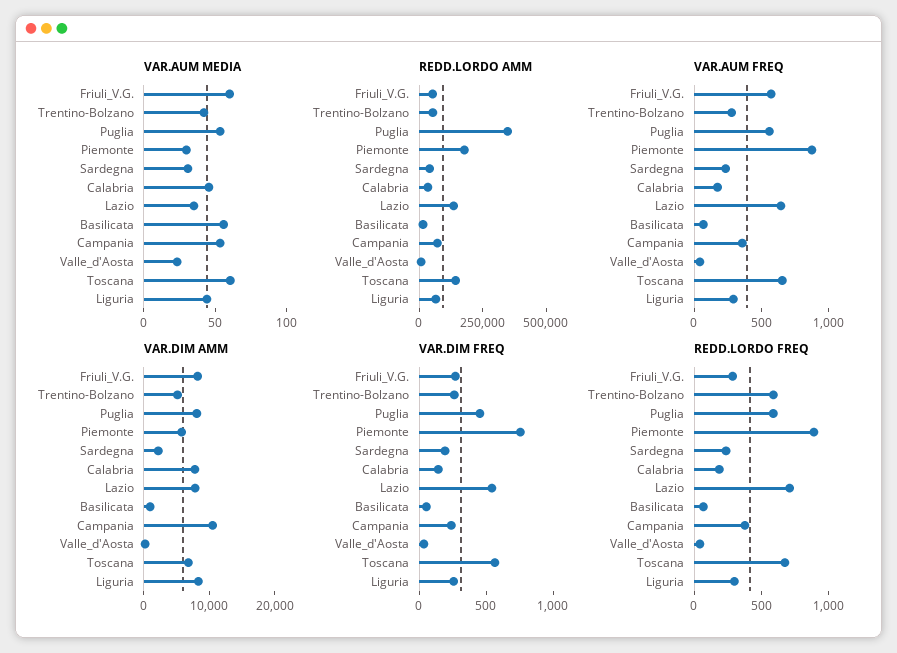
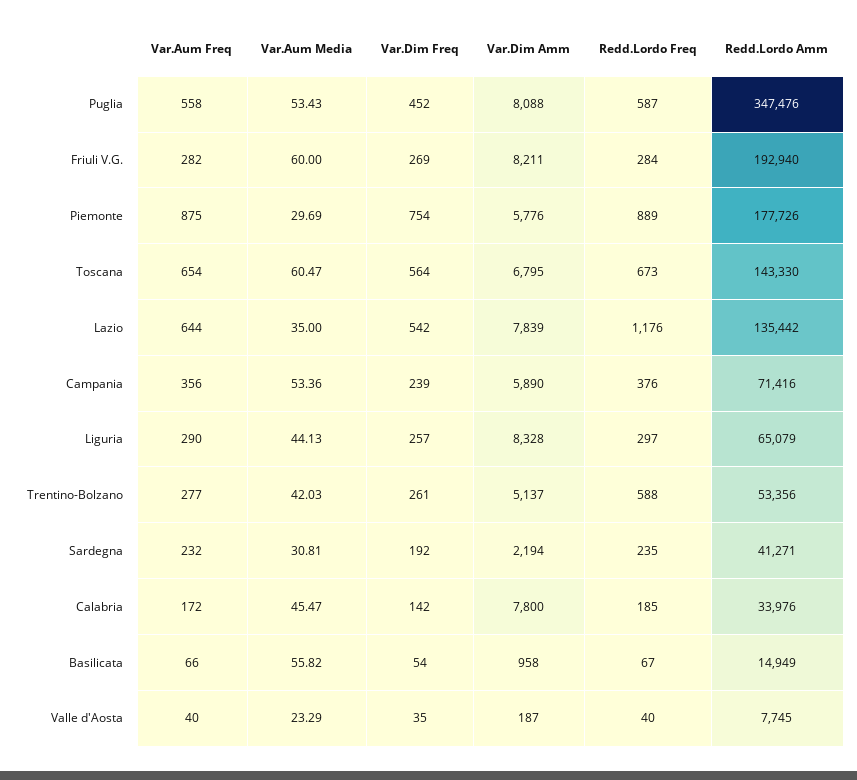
REDD.LORDO AMM, Friuli_V.G.: 50000 -> 192940
VAR.AUM FREQ, Friuli_V.G.: 600 -> 282
VAR.DIM AMM, Campania: 10000 -> 5890
REDD.LORDO FREQ, Lazio: 700 -> 1176

